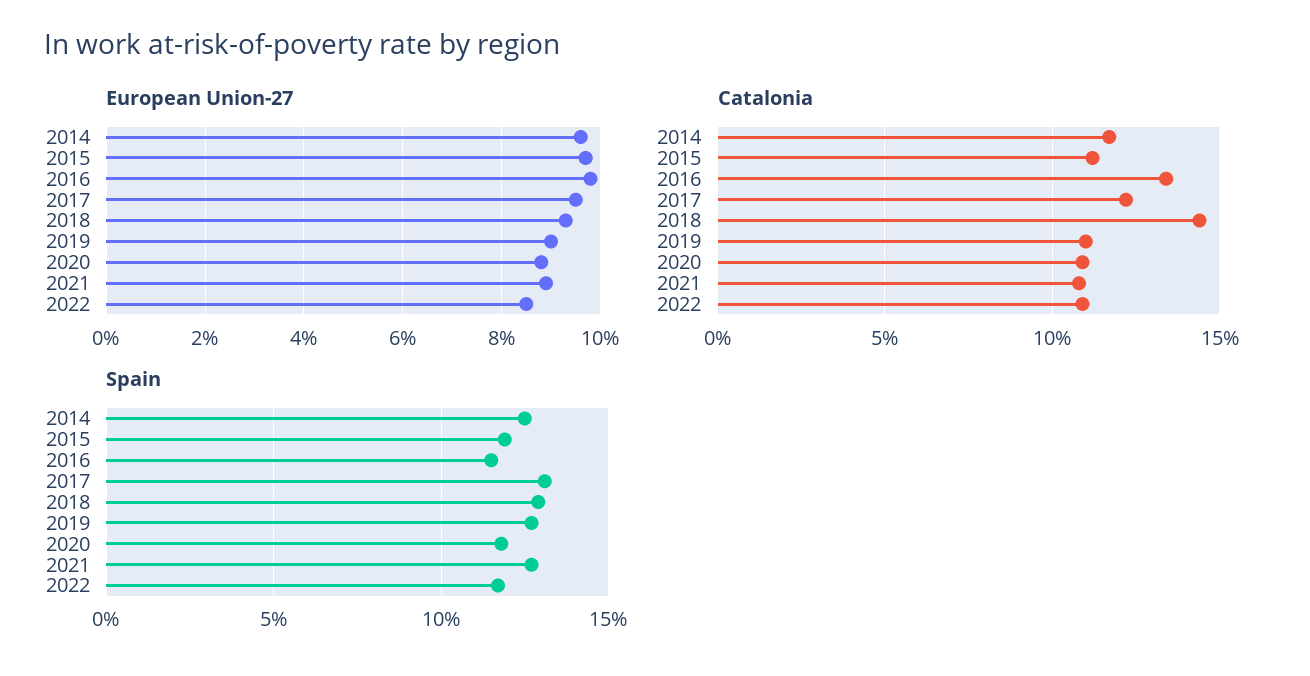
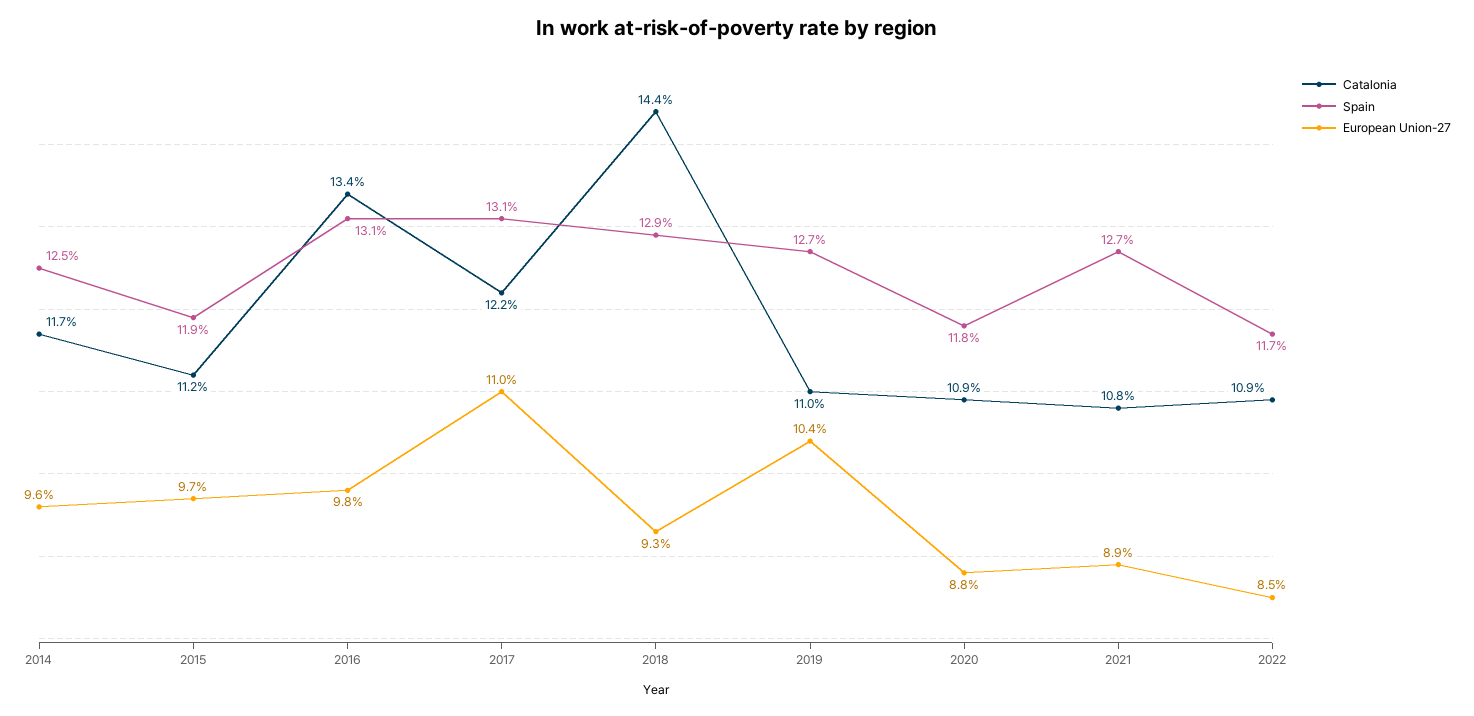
European Union-27, 2017: 9.5 -> 11
European Union-27, 2019: 9 -> 10.4
Spain, 2016: 11.5 -> 13.1

